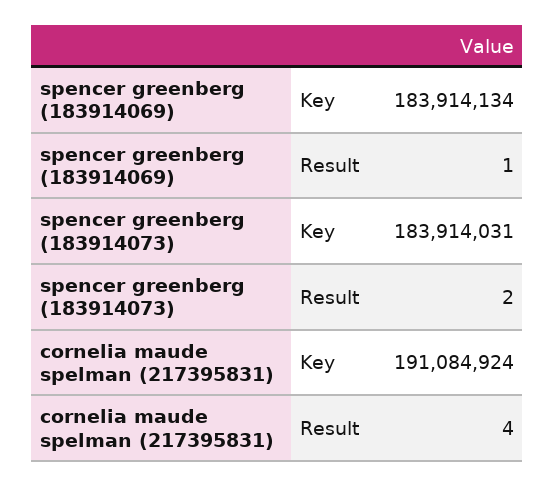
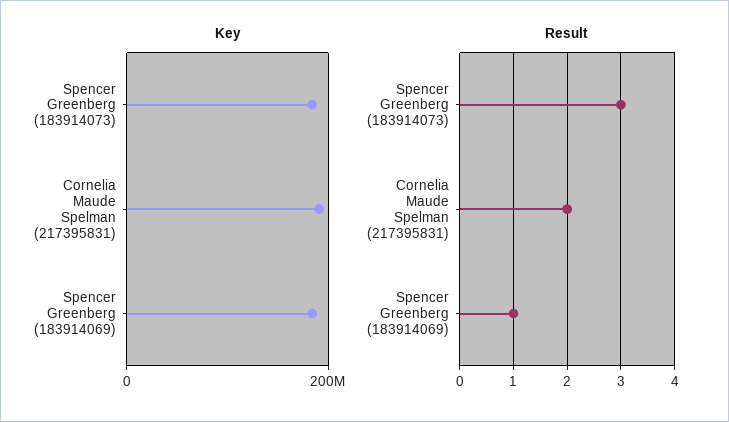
Result, spencer greenberg (183914073): 2 -> 3
Result, cornelia maude spelman (217395831): 4 -> 2

